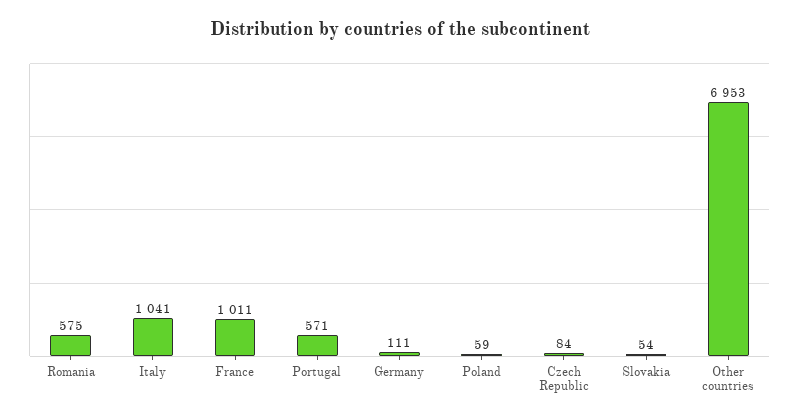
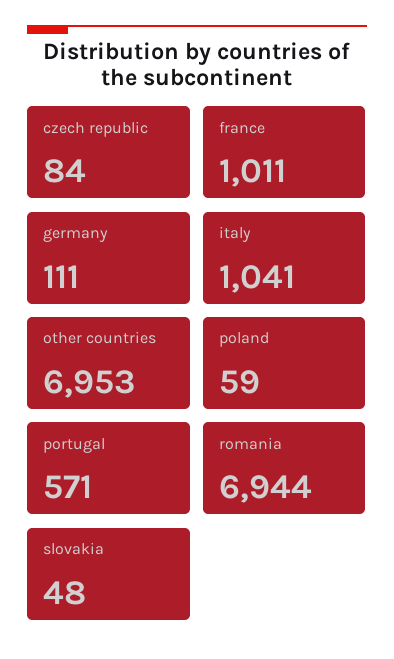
Romania: 575 -> 6944
Slovakia: 54 -> 48

